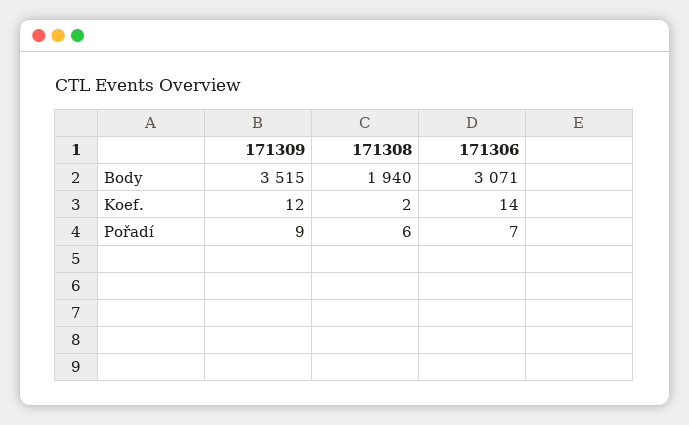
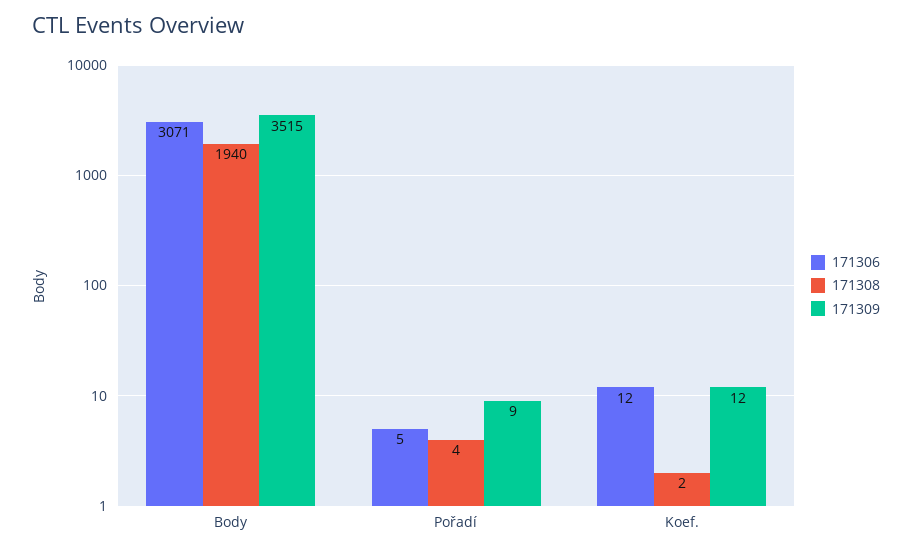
171306, Koef.: 14 -> 12
171308, Pořadí: 6 -> 4
171306, Pořadí: 7 -> 5

